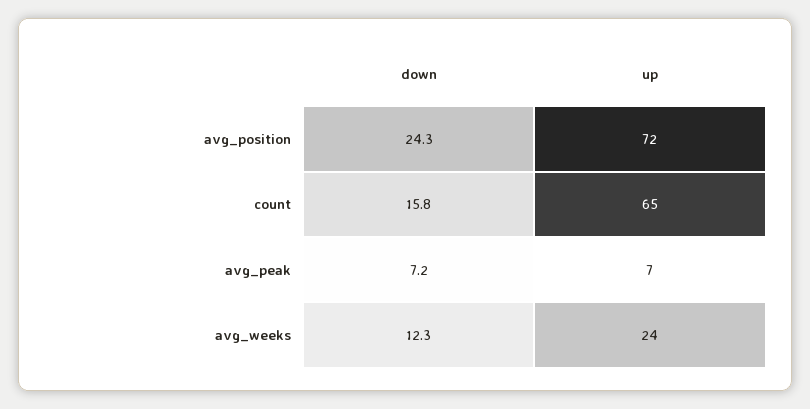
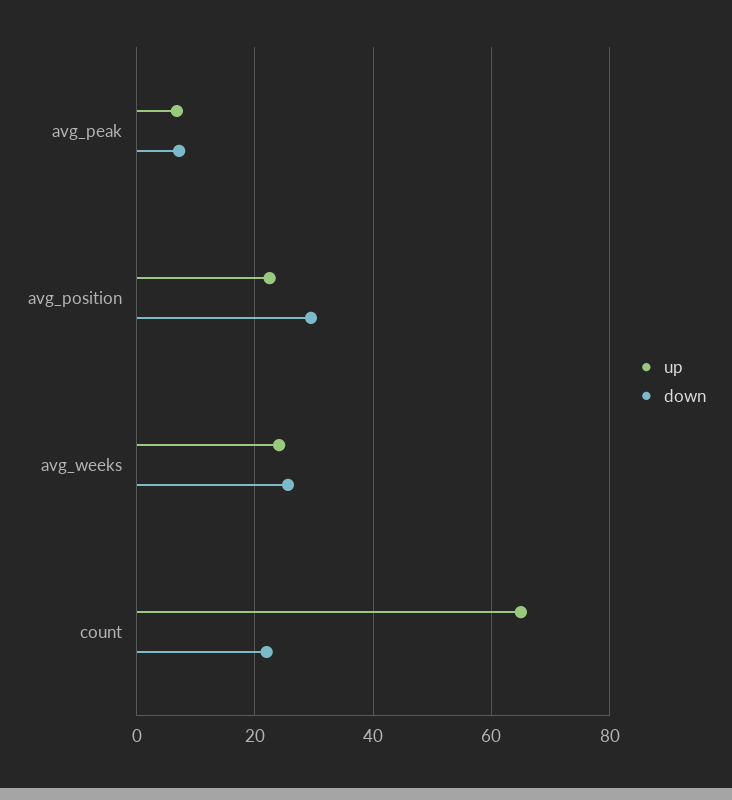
down, avg_position: 24.3 -> 30
up, avg_position: 72 -> 22
down, count: 15.8 -> 22
down, avg_weeks: 12.3 -> 26

